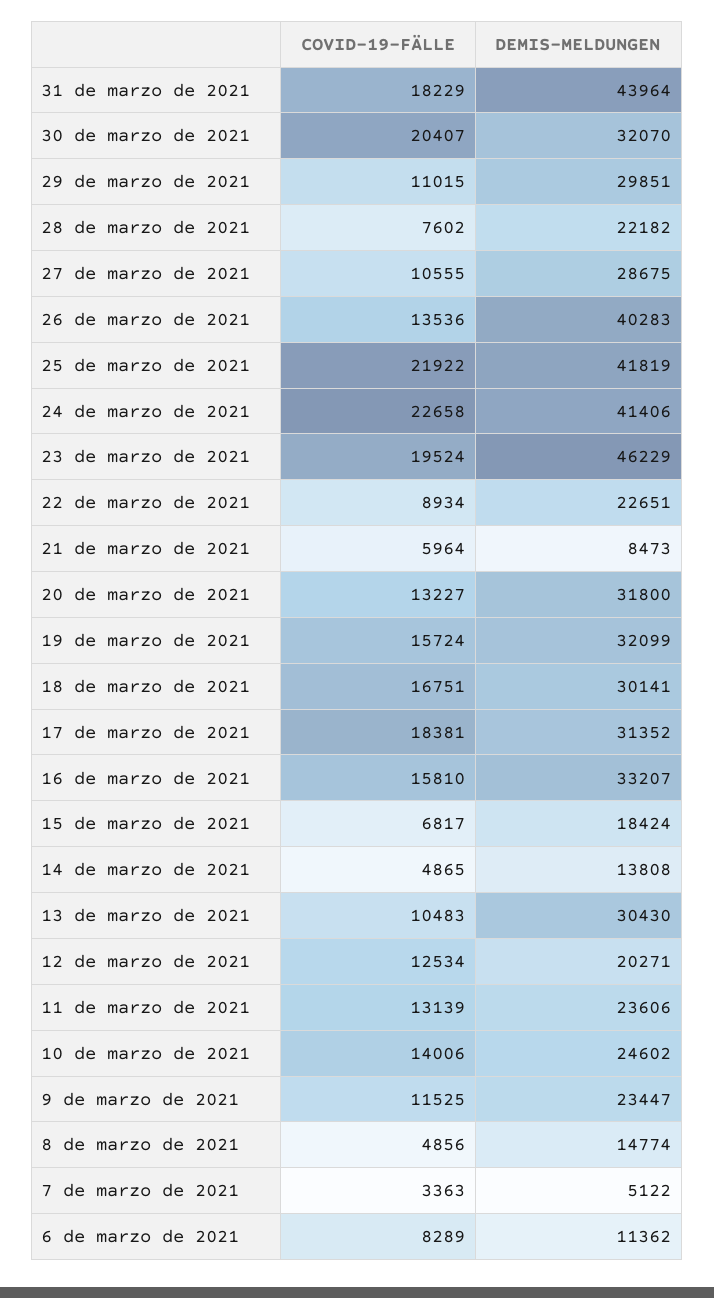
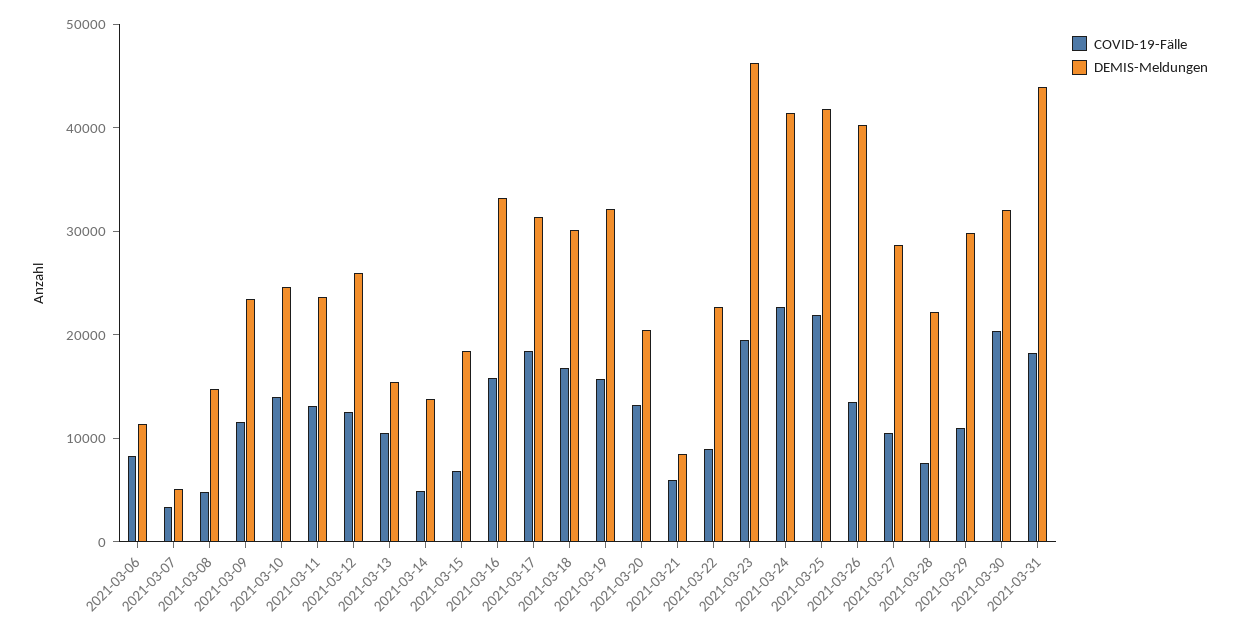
DEMIS-MELDUNGEN, 20 de marzo de 2021: 31800 -> 20000
DEMIS-MELDUNGEN, 13 de marzo de 2021: 30430 -> 16000
DEMIS-MELDUNGEN, 12 de marzo de 2021: 20271 -> 26000

